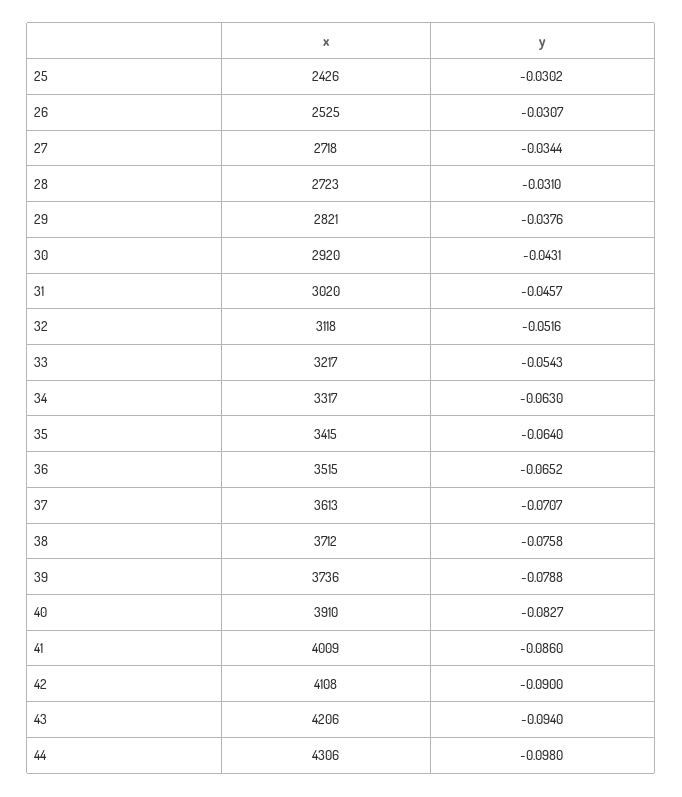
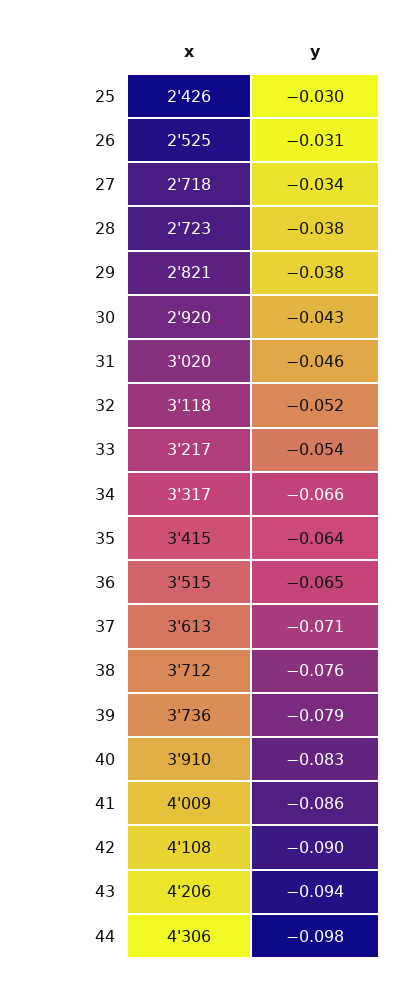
y, 28: -0.031 -> -0.038
y, 34: -0.063 -> -0.066

